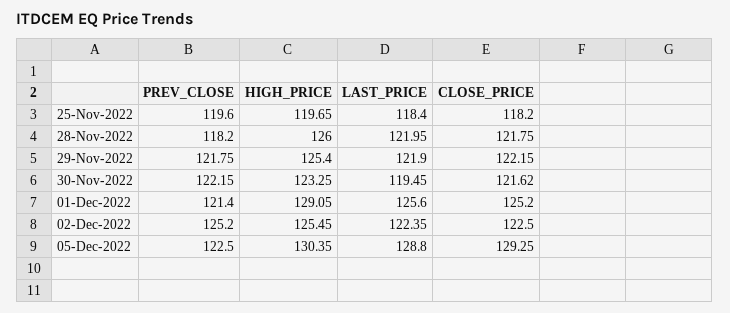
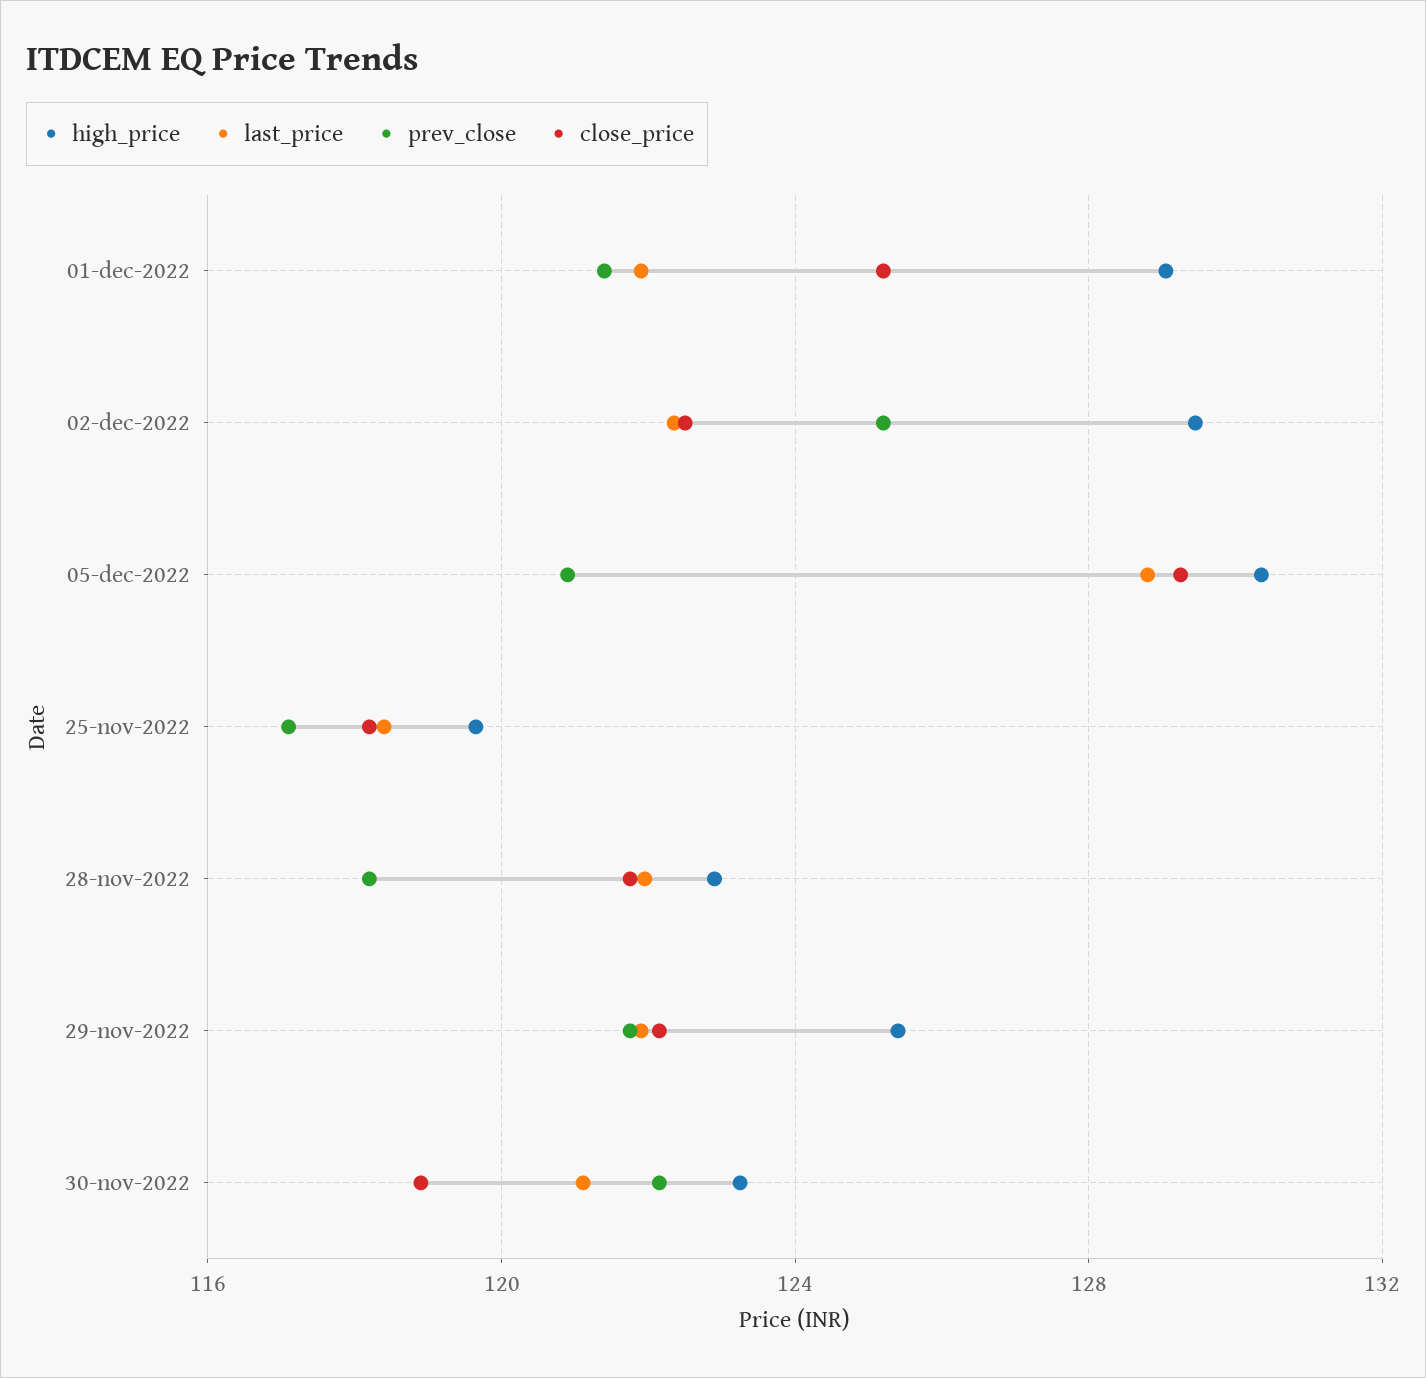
PREV_CLOSE, 25-Nov-2022: 119.6 -> 117
HIGH_PRICE, 28-Nov-2022: 126 -> 123
LAST_PRICE, 30-Nov-2022: 119.45 -> 121
CLOSE_PRICE, 30-Nov-2022: 121.62 -> 119
LAST_PRICE, 01-Dec-2022: 125.6 -> 122
HIGH_PRICE, 02-Dec-2022: 125.45 -> 129.5
PREV_CLOSE, 05-Dec-2022: 122.5 -> 121

